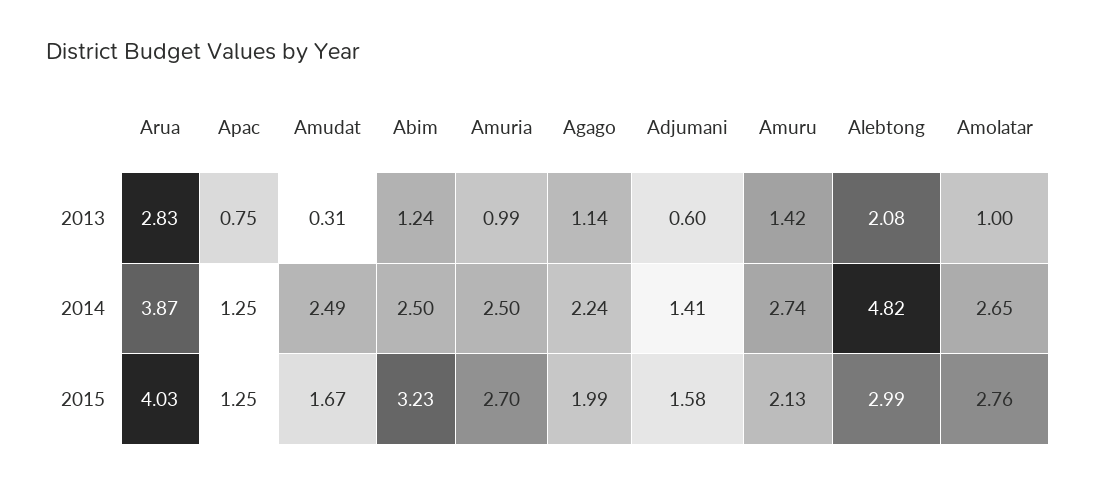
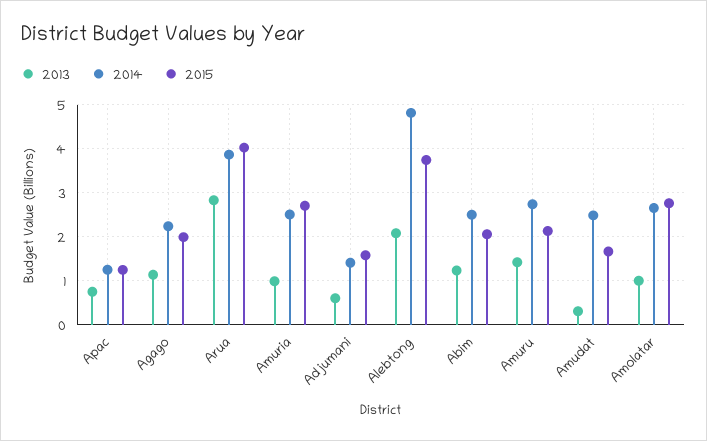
2015, Abim: 3.23 -> 2
2015, Alebtong: 2.99 -> 3.8

